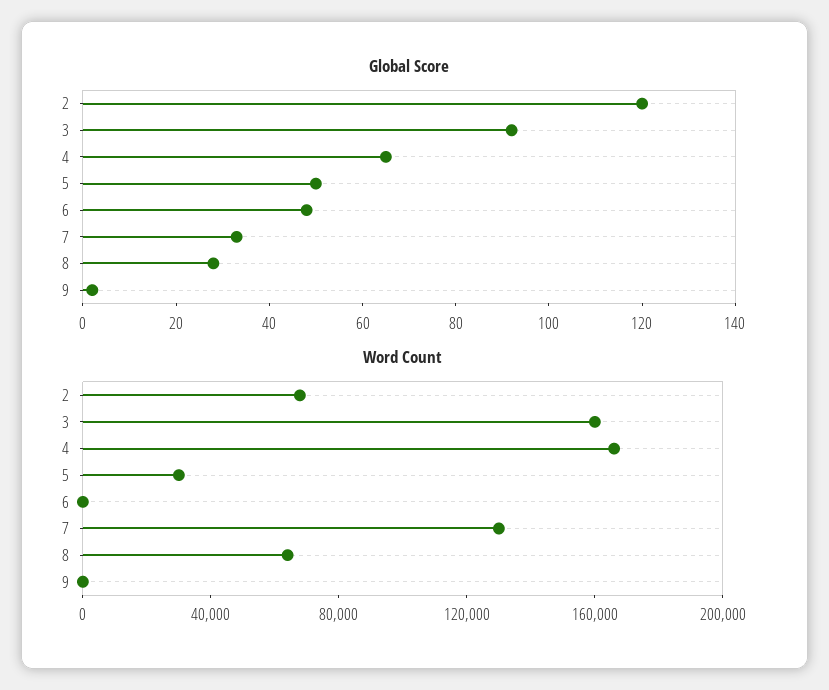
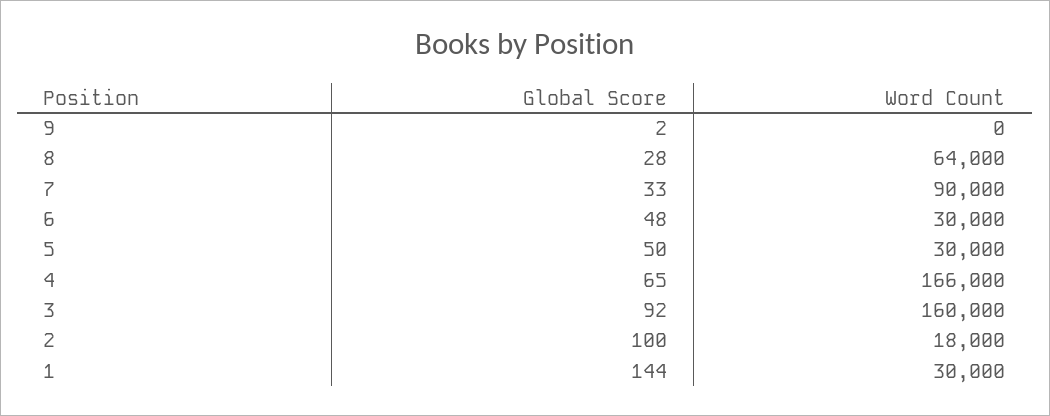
Global Score, 2: 120 -> 100
Word Count, 2: 70000 -> 18000
Word Count, 6: 0 -> 30000
Word Count, 7: 130000 -> 90000
Global Score, 1: none -> 144
Word Count, 1: none -> 30000

